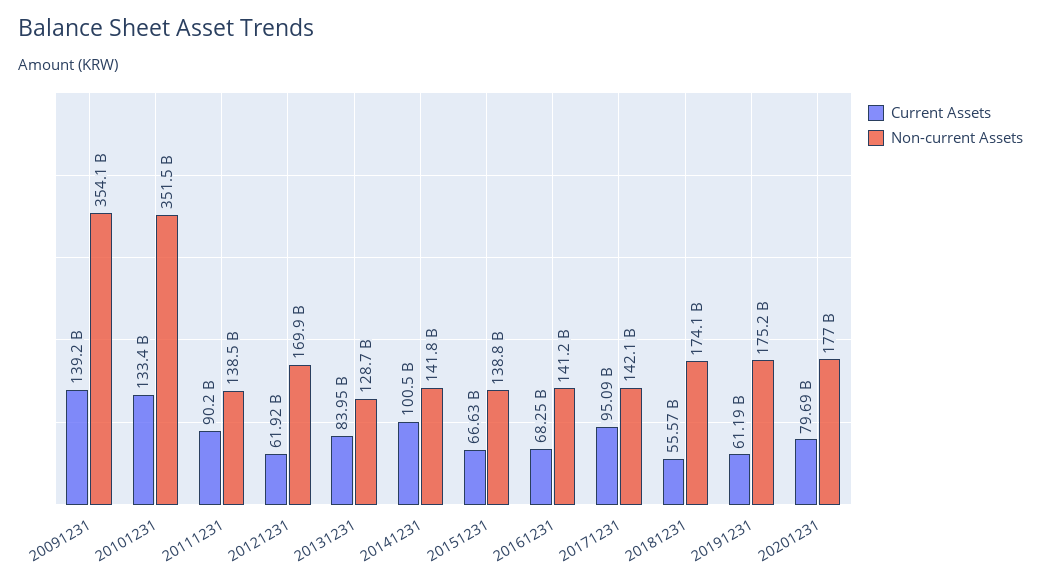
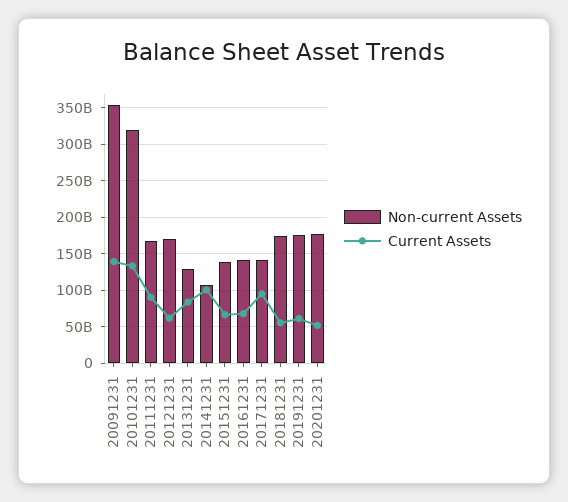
Non-current Assets, 20101231: 351500000000 -> 320000000000
Non-current Assets, 20111231: 138500000000 -> 170000000000
Non-current Assets, 20141231: 141800000000 -> 110000000000
Current Assets, 20201231: 79690000000 -> 50000000000

